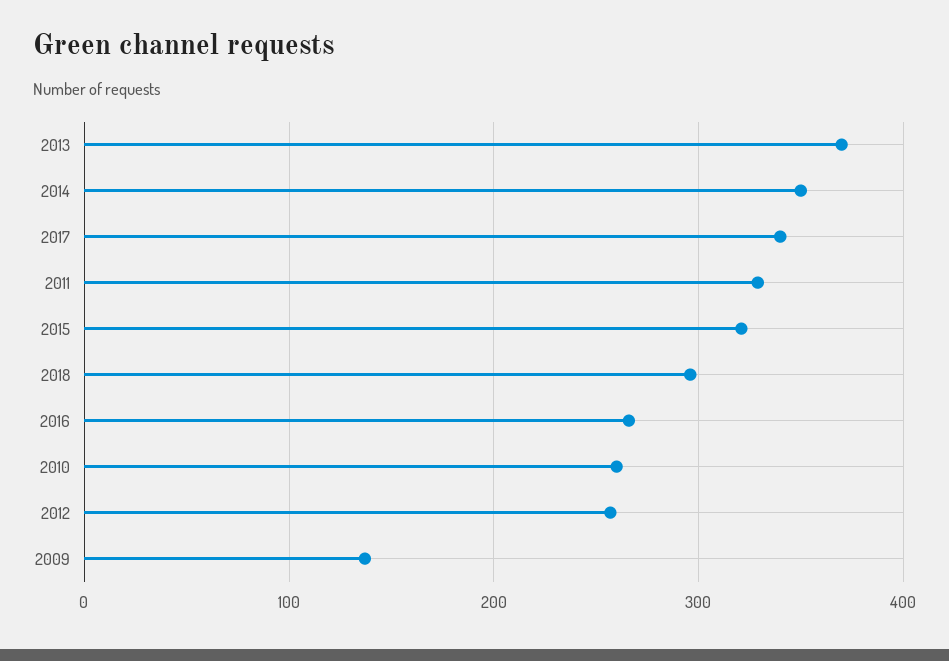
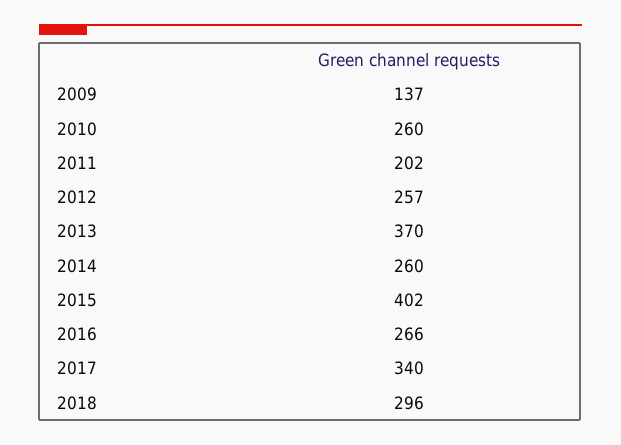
2014: 350 -> 260
2011: 330 -> 202
2015: 320 -> 402

